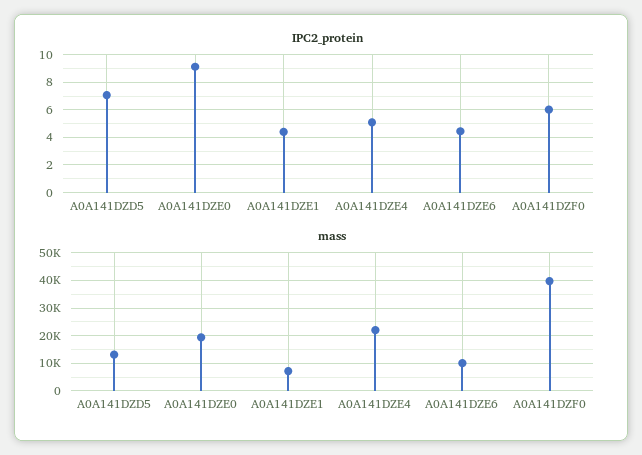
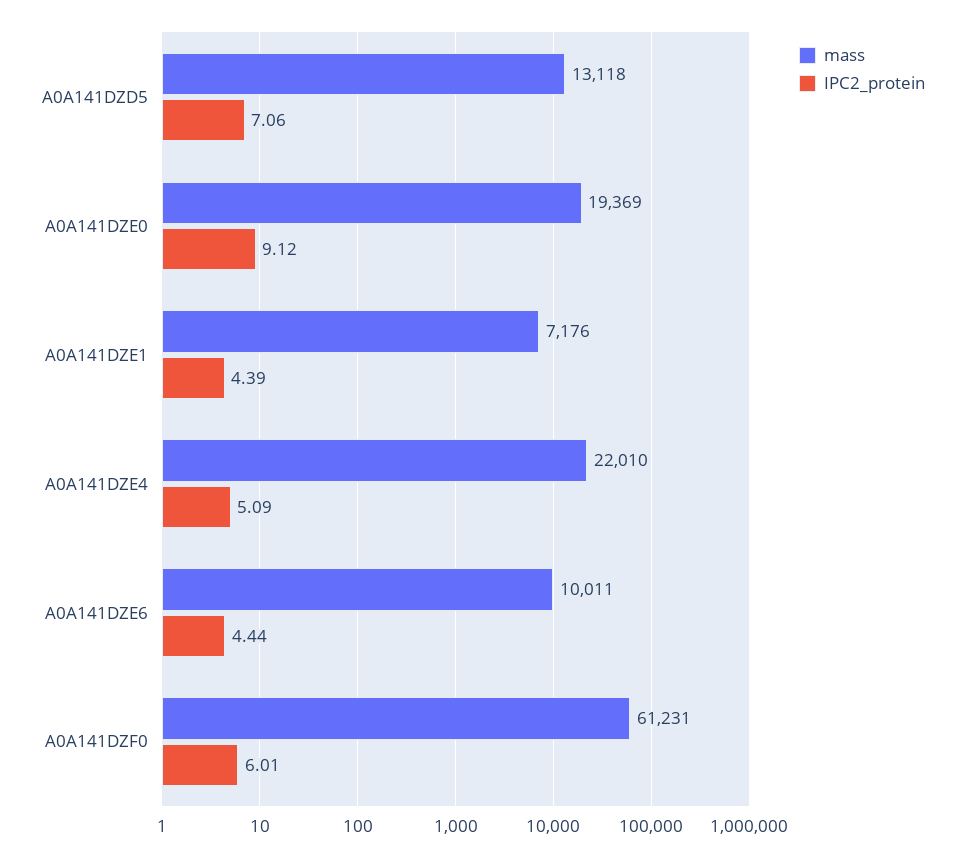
mass, A0A141DZF0: 40000 -> 61231

